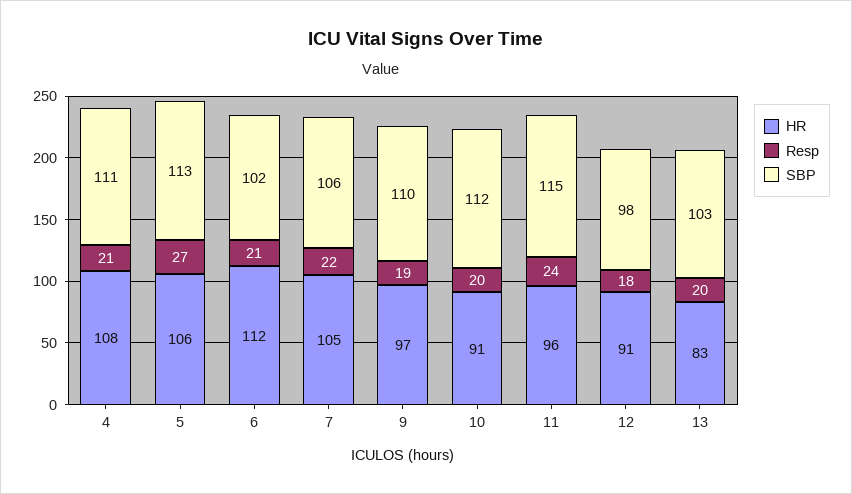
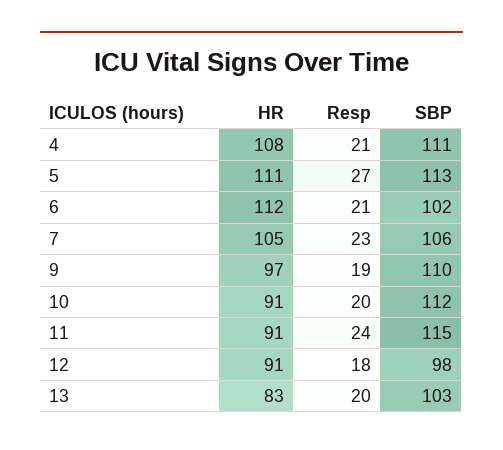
HR, 5: 106 -> 111
Resp, 7: 22 -> 23
HR, 11: 96 -> 91

